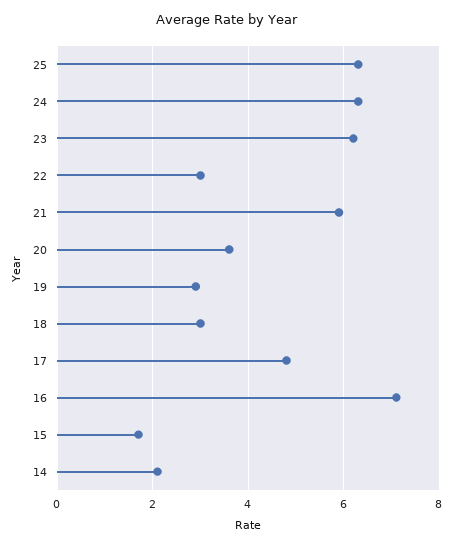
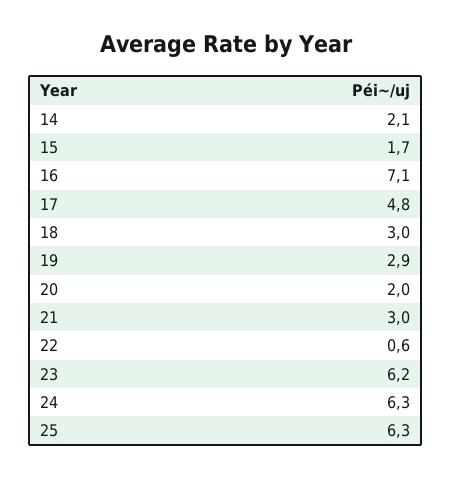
22: 3 -> 0.6
21: 6 -> 3
20: 3.5 -> 2

